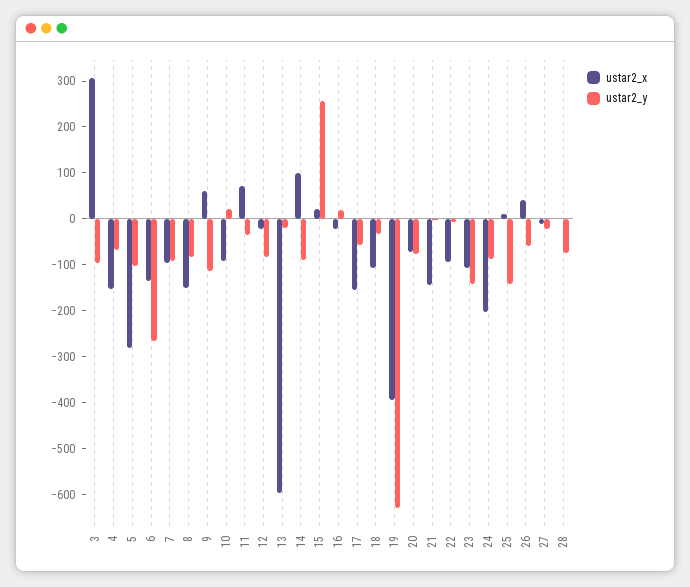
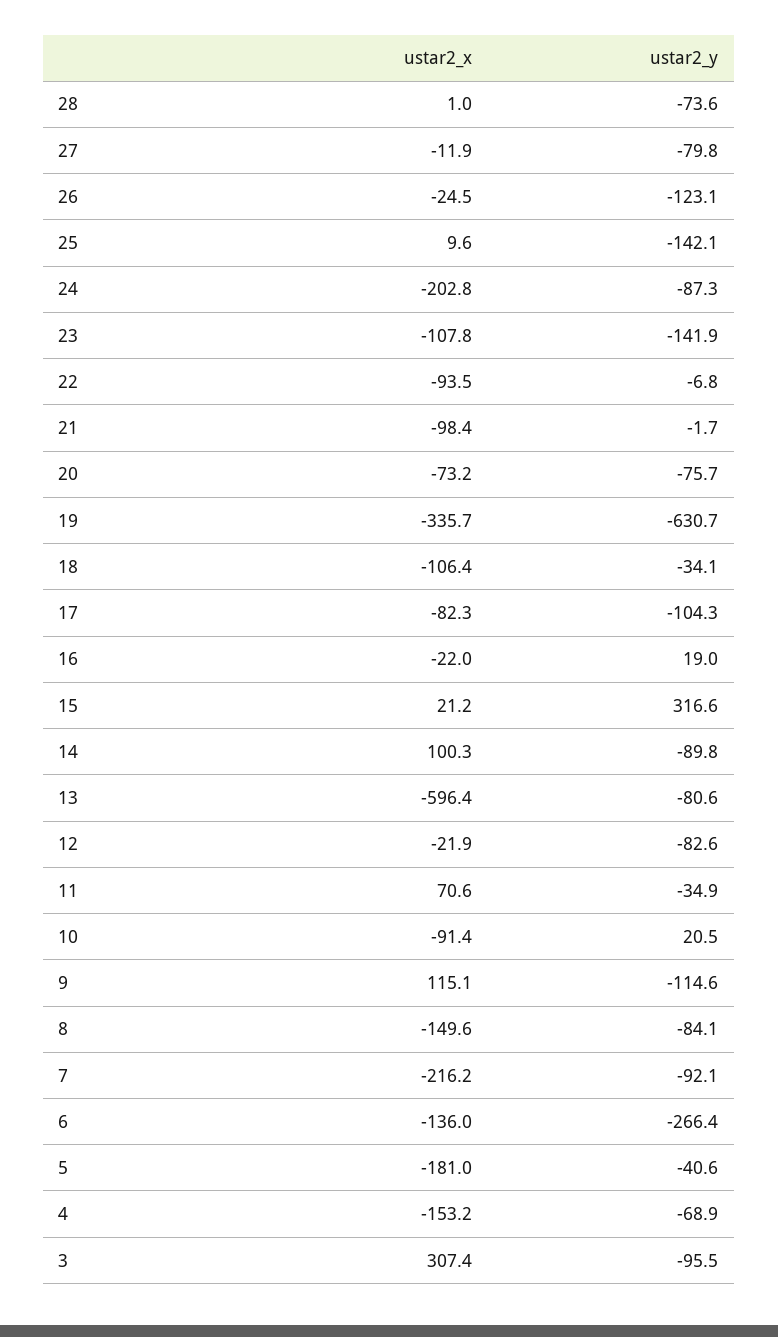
ustar2_x, 5: -280 -> -181
ustar2_y, 5: -100 -> -40.6
ustar2_x, 7: -100 -> -216.2
ustar2_x, 9: 60 -> 115.1
ustar2_y, 13: -20 -> -80.6
ustar2_y, 15: 260 -> 316.6
ustar2_x, 17: -160 -> -82.3
ustar2_y, 17: -60 -> -104.3
ustar2_x, 19: -400 -> -335.7
ustar2_x, 21: -140 -> -98.4
ustar2_x, 26: 40 -> -24.5
ustar2_y, 26: -60 -> -123.1
ustar2_y, 27: -20 -> -79.8

